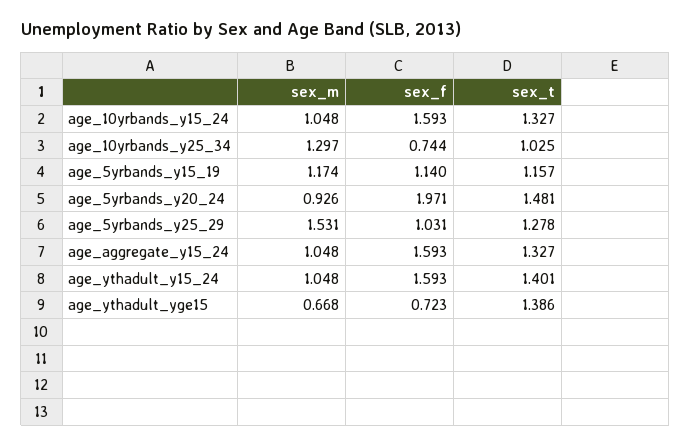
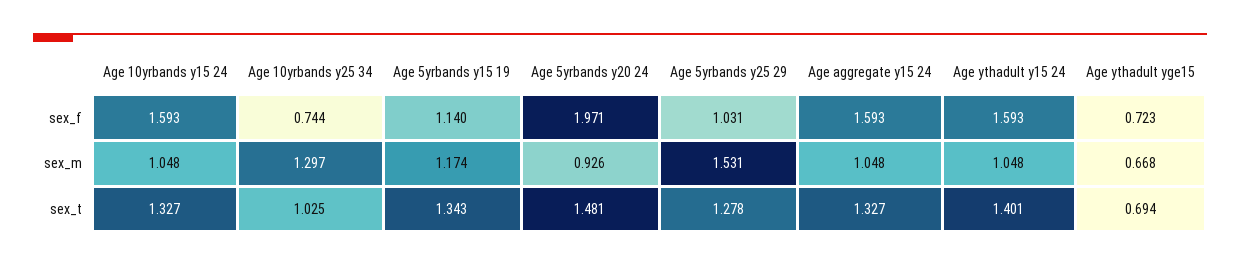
sex_t, age_5yrbands_y15_19: 1.157 -> 1.343
sex_t, age_ythadult_yge15: 1.386 -> 0.694

